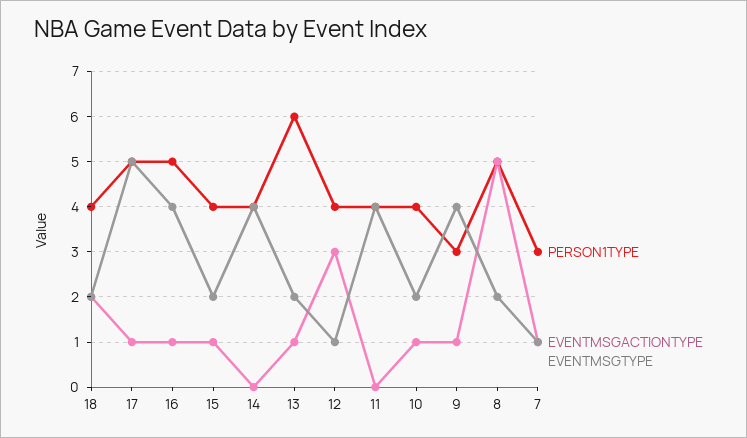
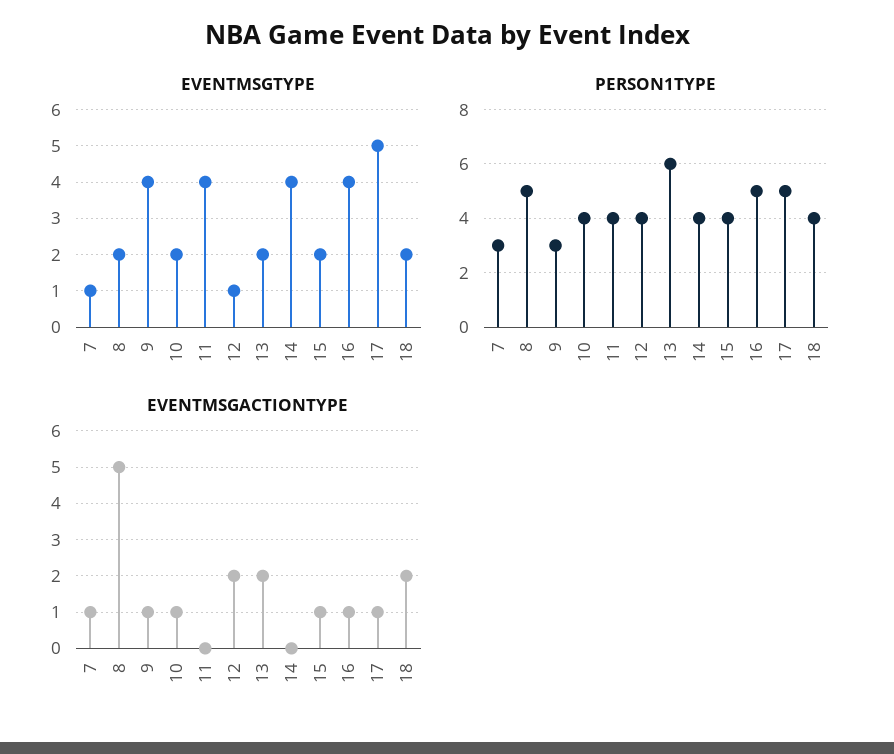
EVENTMSGACTIONTYPE, 13: 1 -> 2
EVENTMSGACTIONTYPE, 12: 3 -> 2

